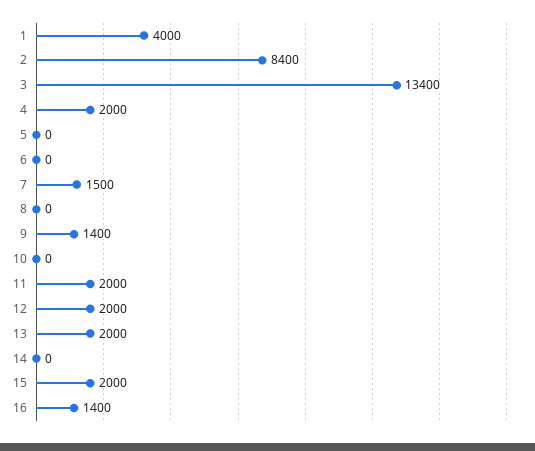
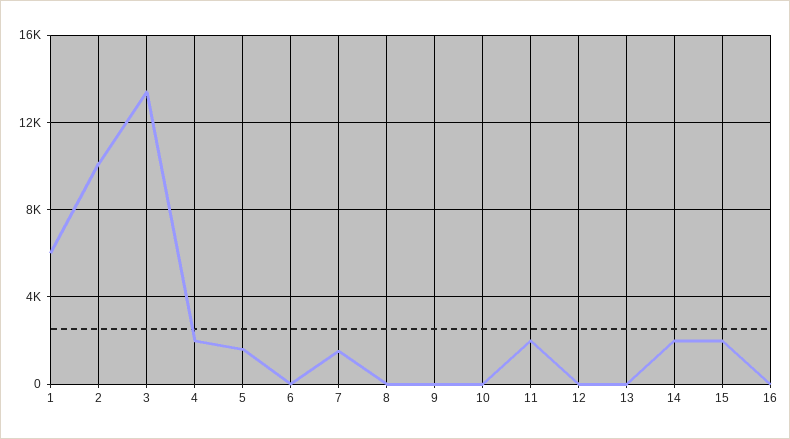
1: 4000 -> 6000
2: 8400 -> 10000
5: 0 -> 1500
9: 1400 -> 0
12: 2000 -> 0
13: 2000 -> 0
14: 0 -> 2000
16: 1400 -> 0

